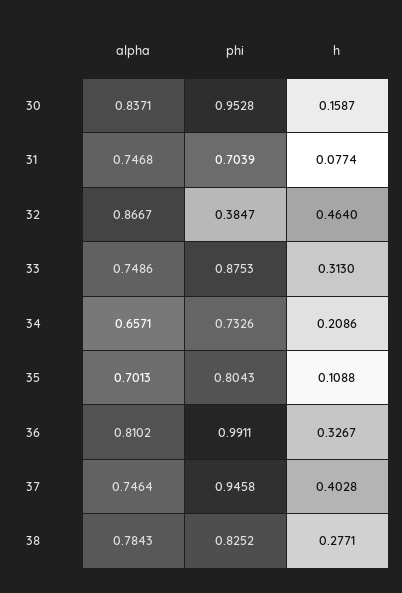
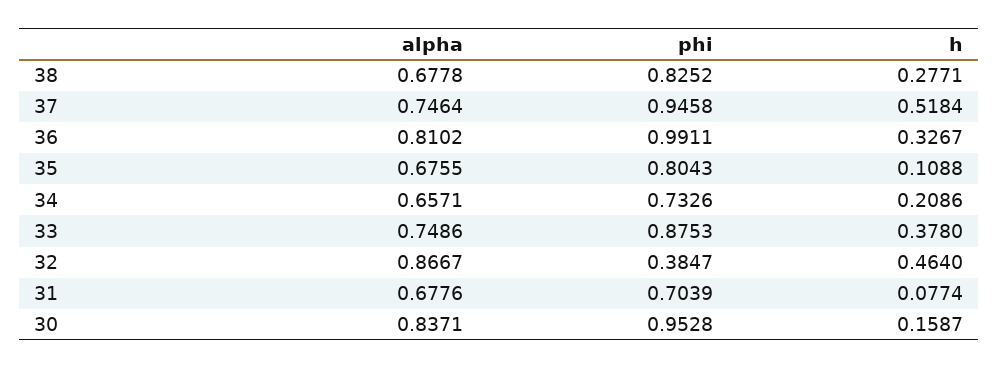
alpha, 31: 0.7468 -> 0.6776
h, 33: 0.313 -> 0.378
alpha, 35: 0.7013 -> 0.6755
h, 37: 0.4028 -> 0.5184
alpha, 38: 0.7843 -> 0.6778

